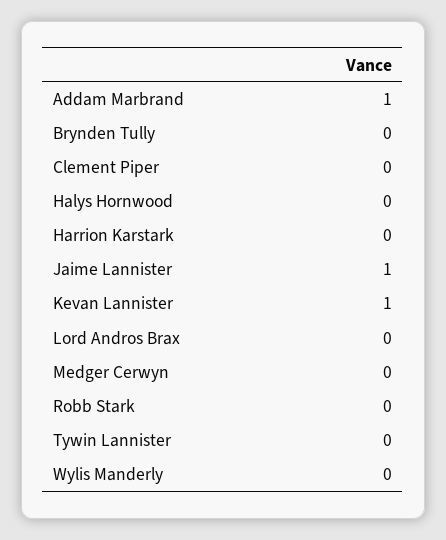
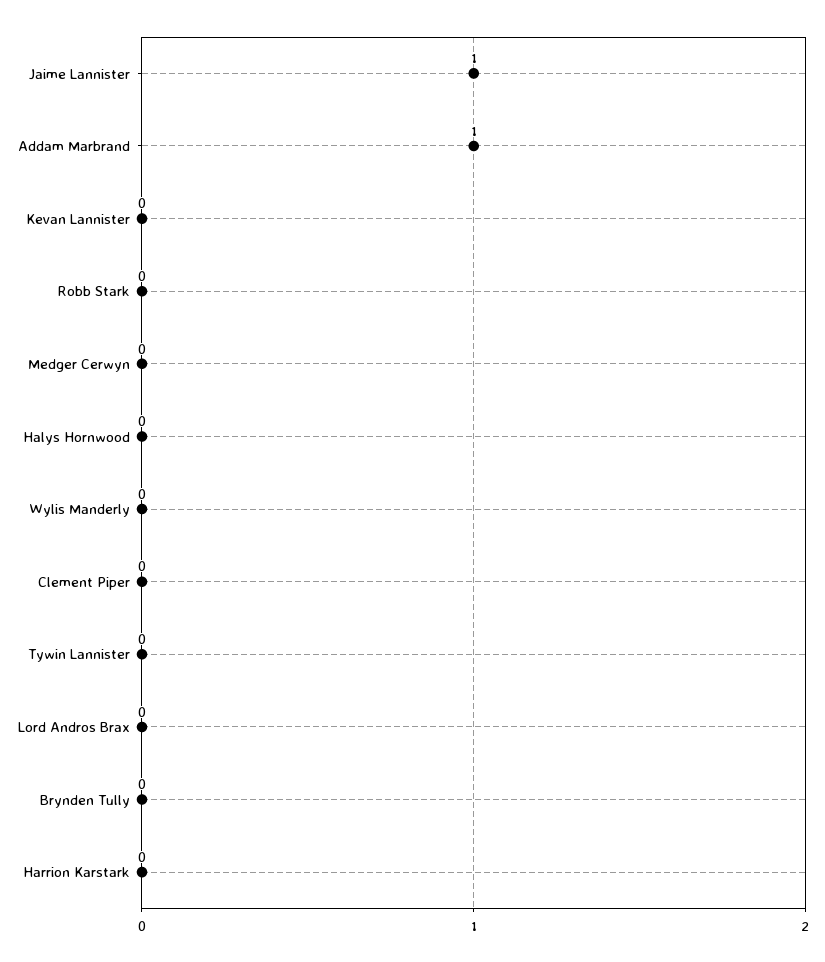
Kevan Lannister: 1 -> 0

